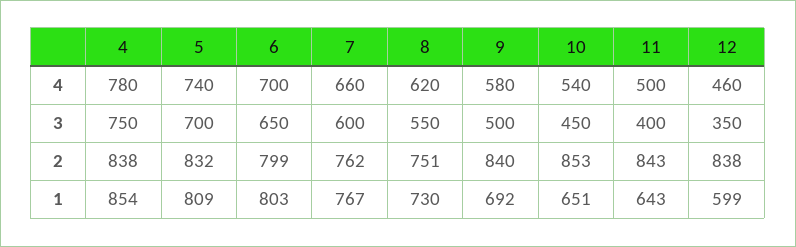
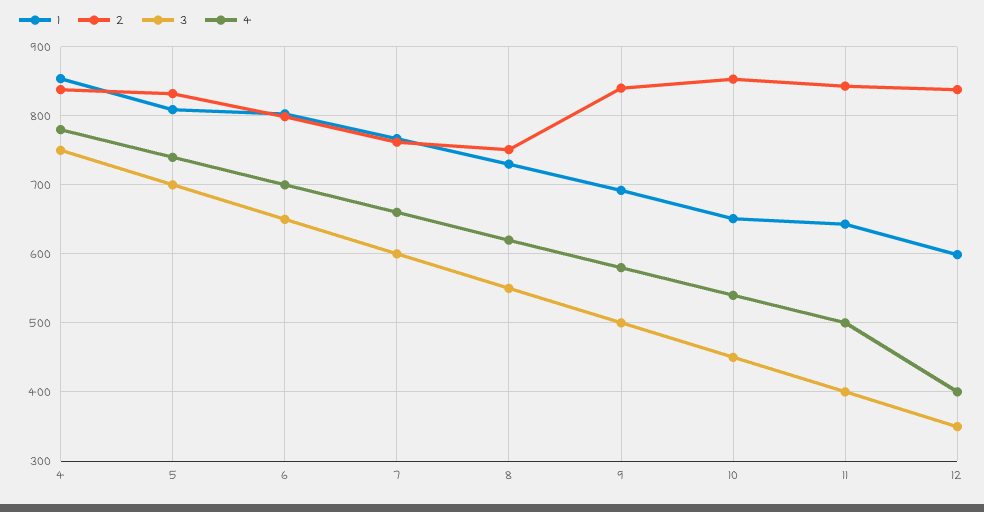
4, 12: 460 -> 400

